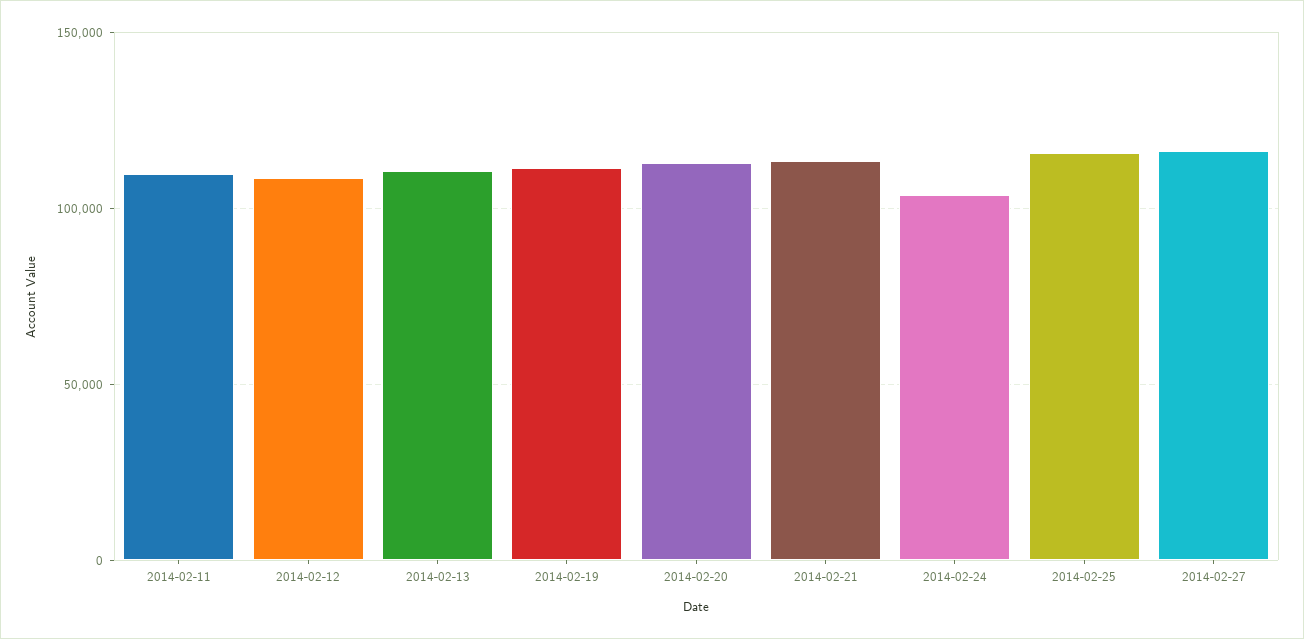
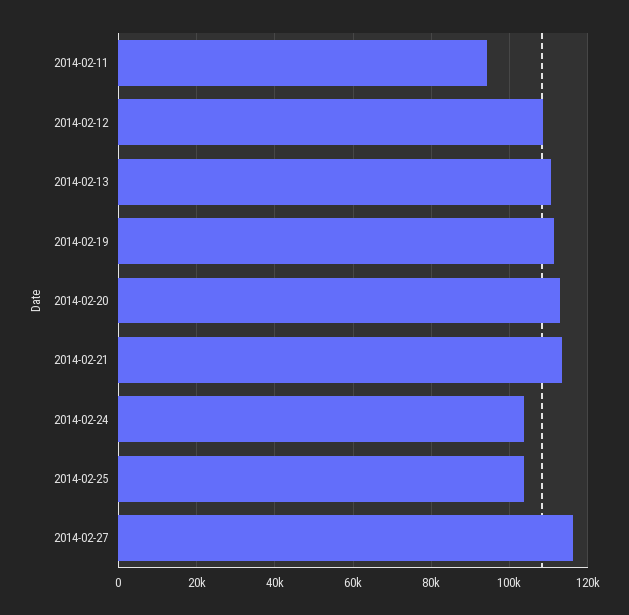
2014-02-11: 110000 -> 94000
2014-02-25: 115000 -> 104000

